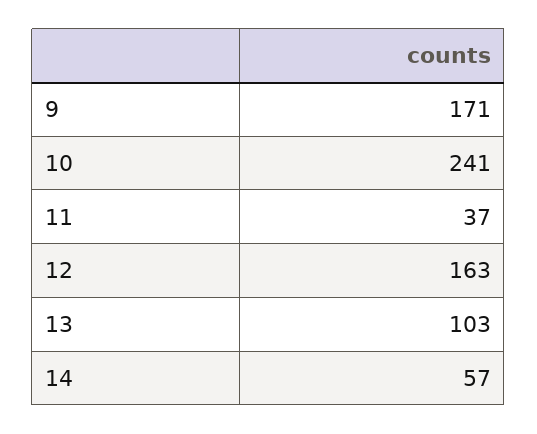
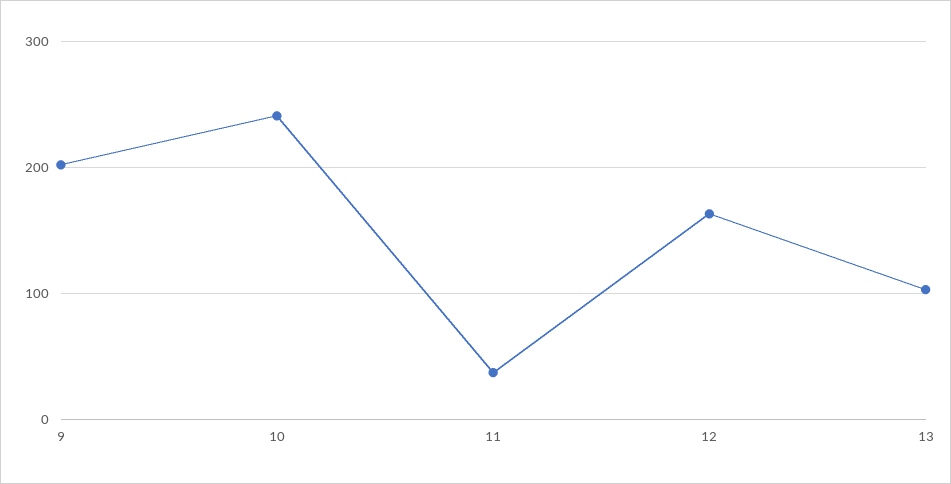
9: 171 -> 200
14: 57 -> none

